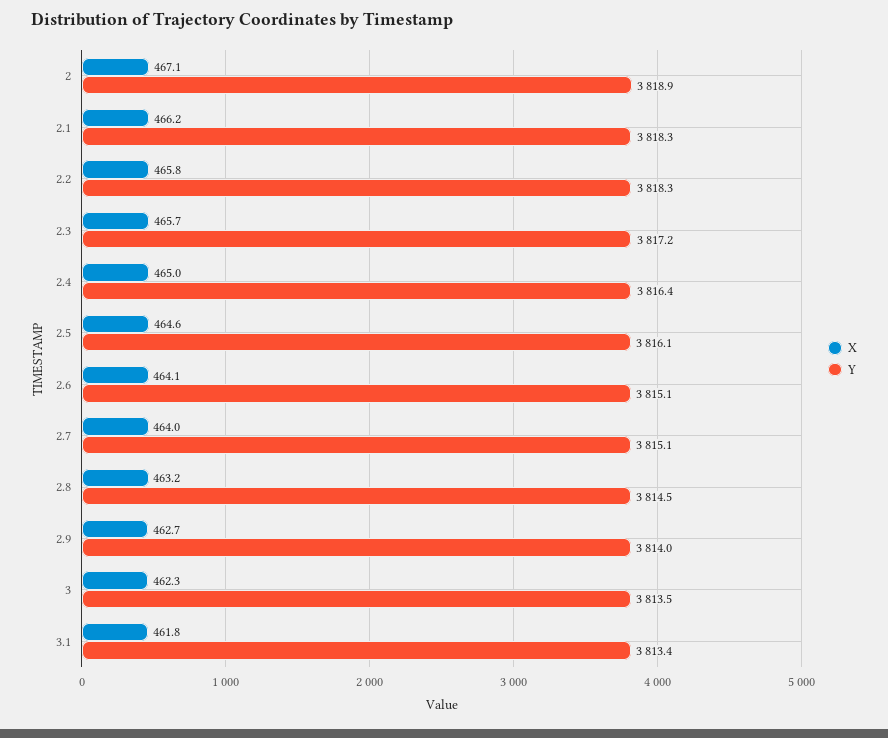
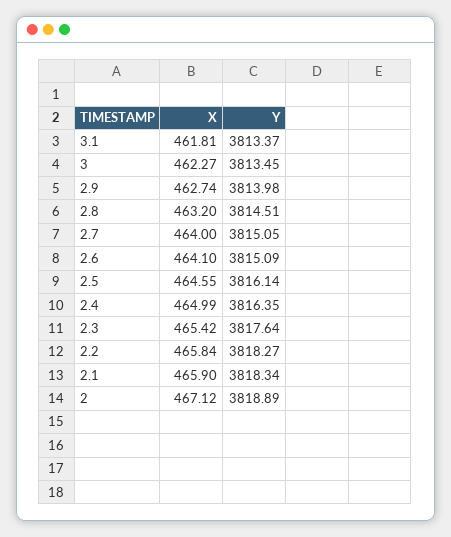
X, 2.1: 466.2 -> 465.9
X, 2.3: 465.7 -> 465.42
Y, 2.3: 3817.2 -> 3817.64

